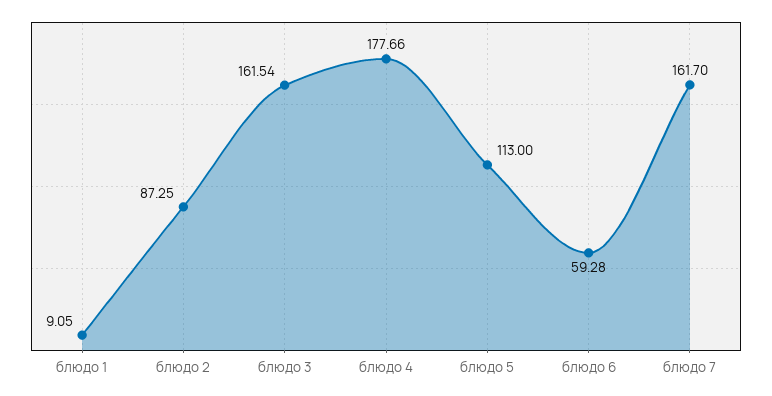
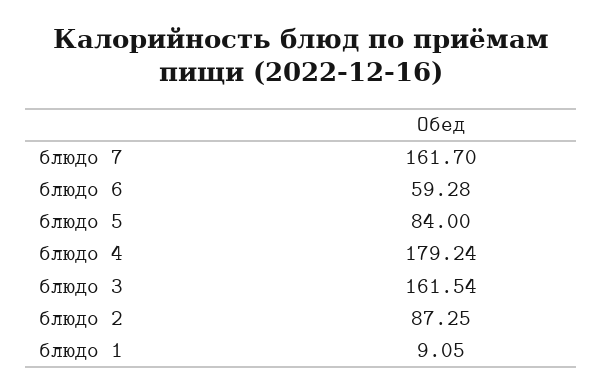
блюдо 4: 177.66 -> 179.24
блюдо 5: 113 -> 84

